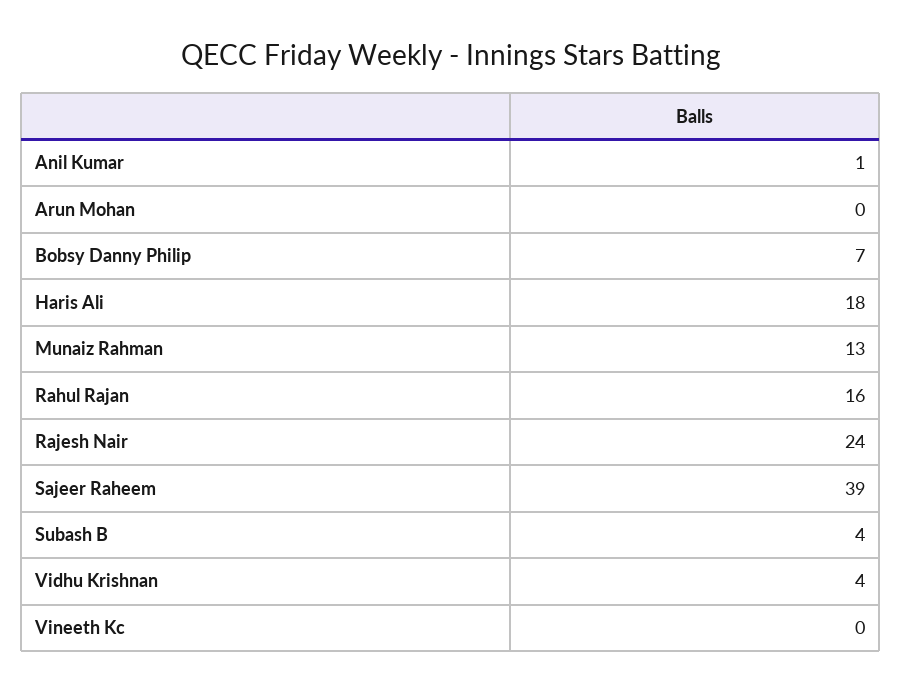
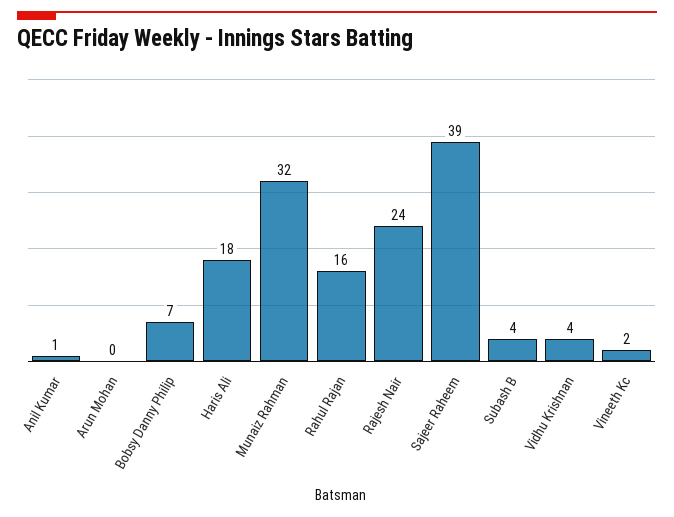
Munaiz Rahman: 13 -> 32
Vineeth Kc: 0 -> 2

